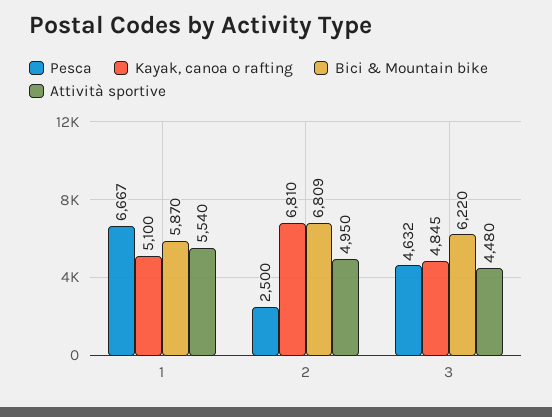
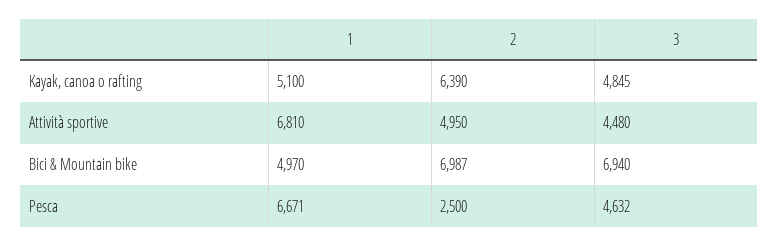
Pesca, 1: 6667 -> 6671
Bici & Mountain bike, 1: 5870 -> 4970
Attività sportive, 1: 5540 -> 6810
Kayak, canoa o rafting, 2: 6810 -> 6390
Bici & Mountain bike, 2: 6809 -> 6987
Bici & Mountain bike, 3: 6220 -> 6940

